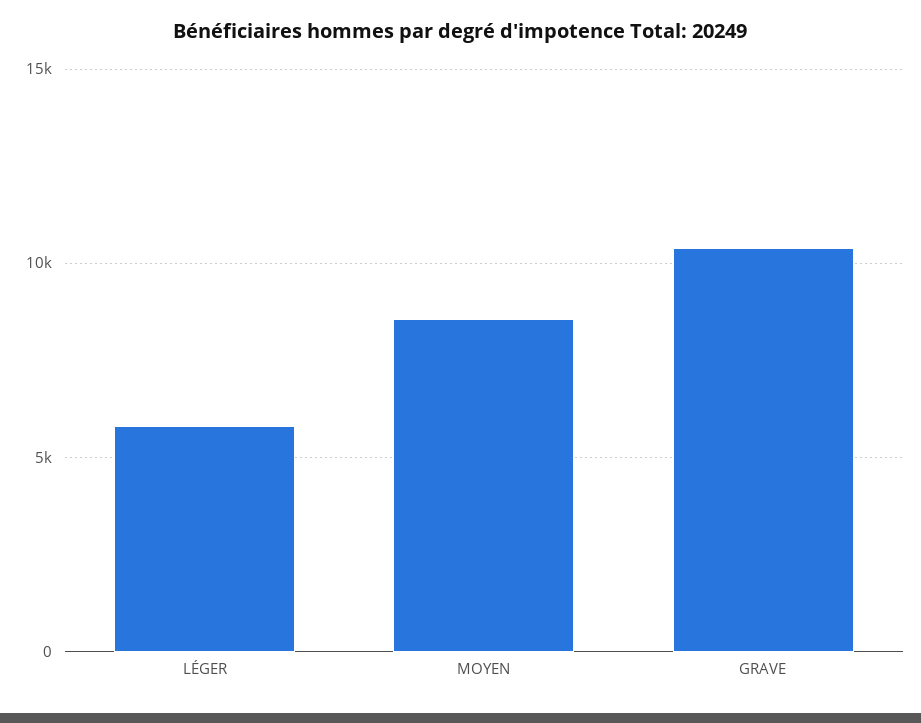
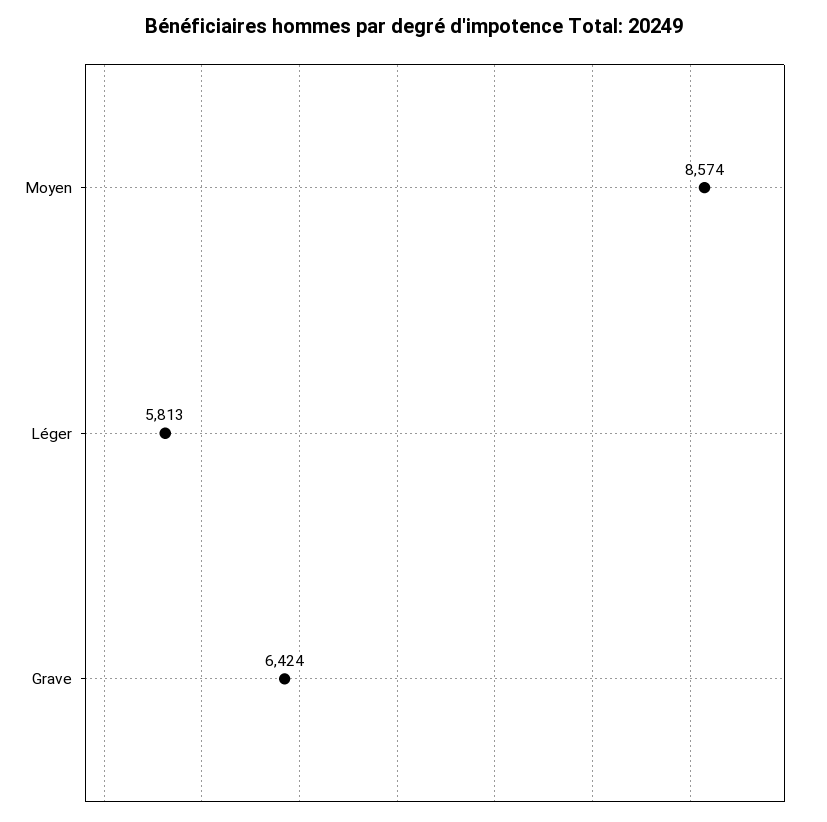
GRAVE: 10500 -> 6424

